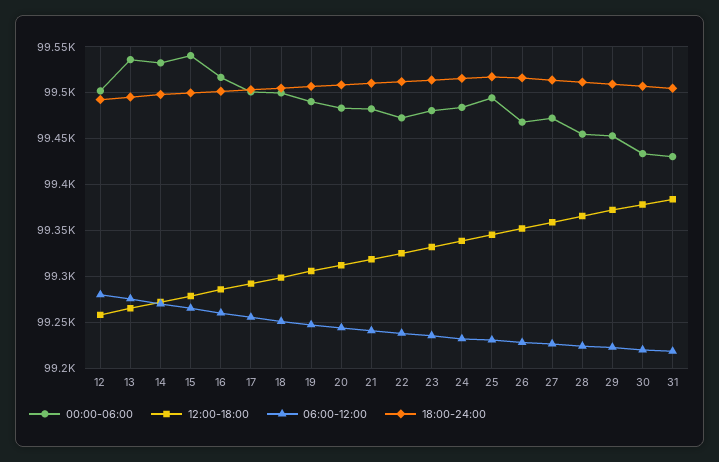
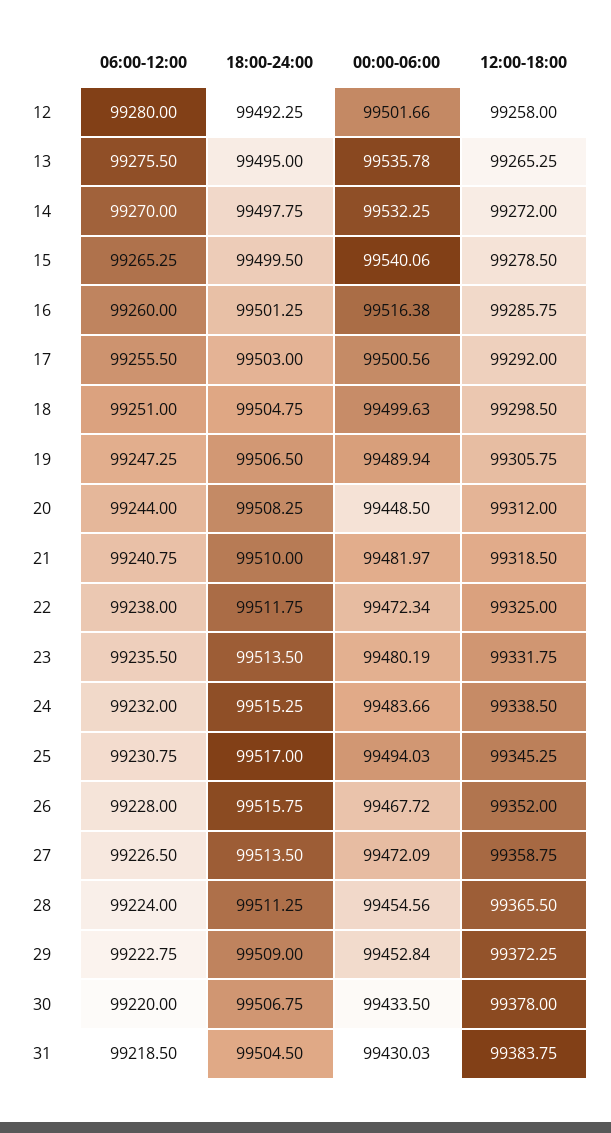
00:00-06:00, 20: 99480 -> 99448.5

